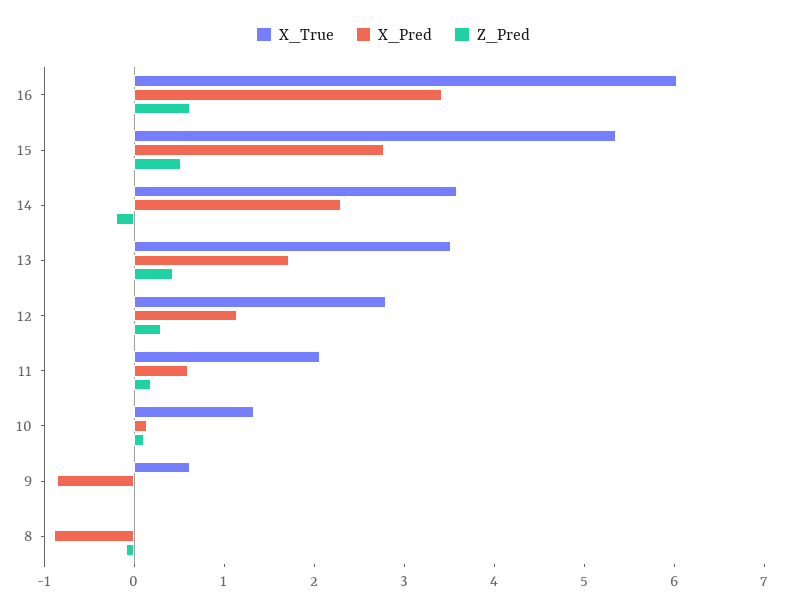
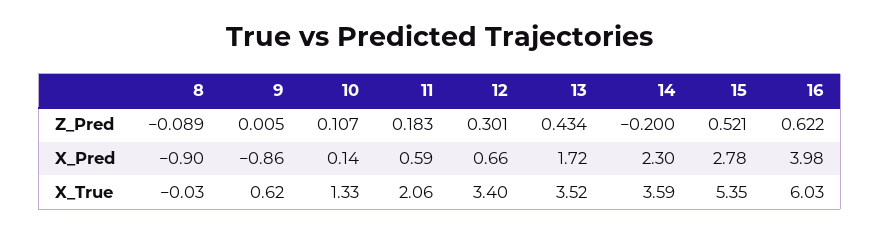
X_Pred, 16: 3.4 -> 3.98
X_True, 12: 2.8 -> 3.4
X_Pred, 12: 1.2 -> 0.66

